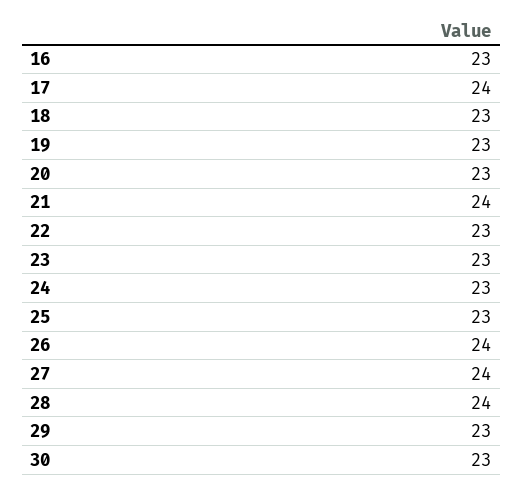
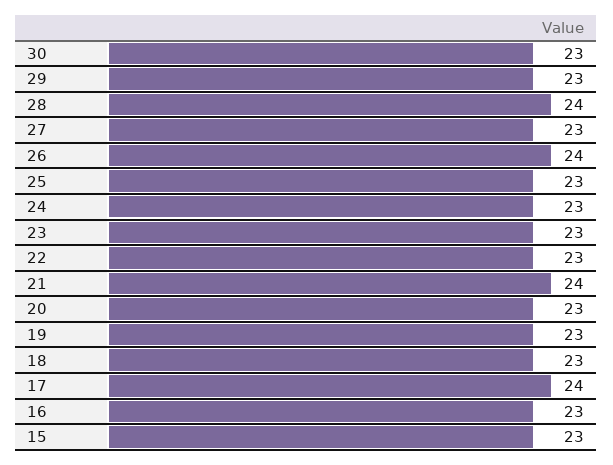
27: 24 -> 23
15: none -> 23

